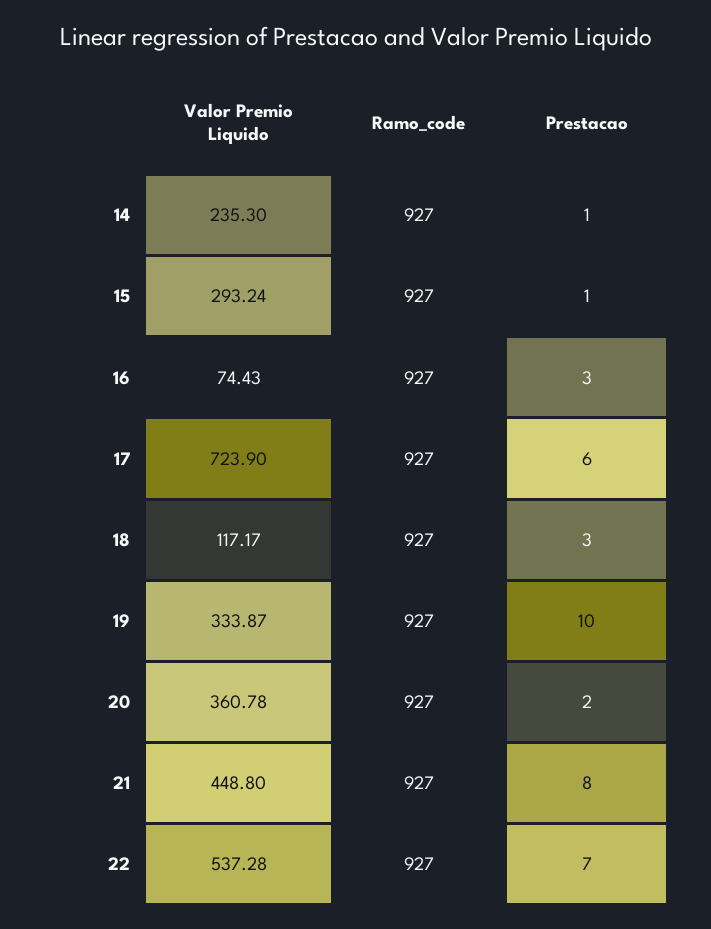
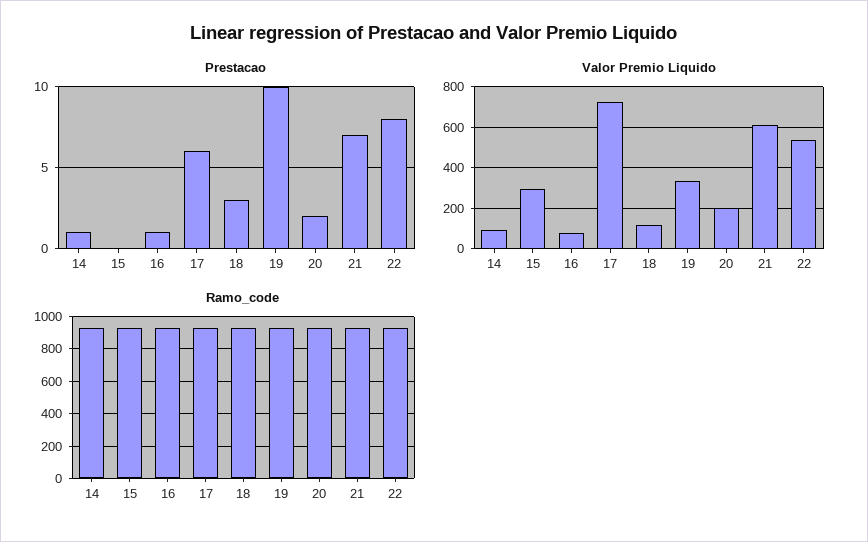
Valor Premio Liquido, 14: 235.3 -> 100
Prestacao, 15: 1 -> 0
Prestacao, 16: 3 -> 1
Valor Premio Liquido, 20: 360.78 -> 200
Valor Premio Liquido, 21: 448.8 -> 600
Prestacao, 21: 8 -> 7
Prestacao, 22: 7 -> 8

